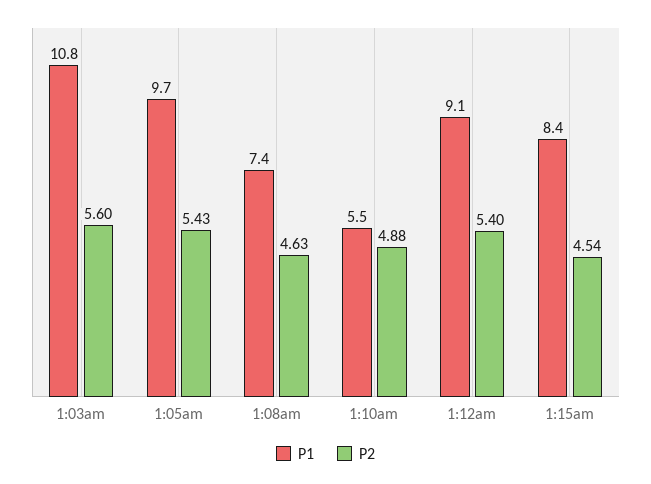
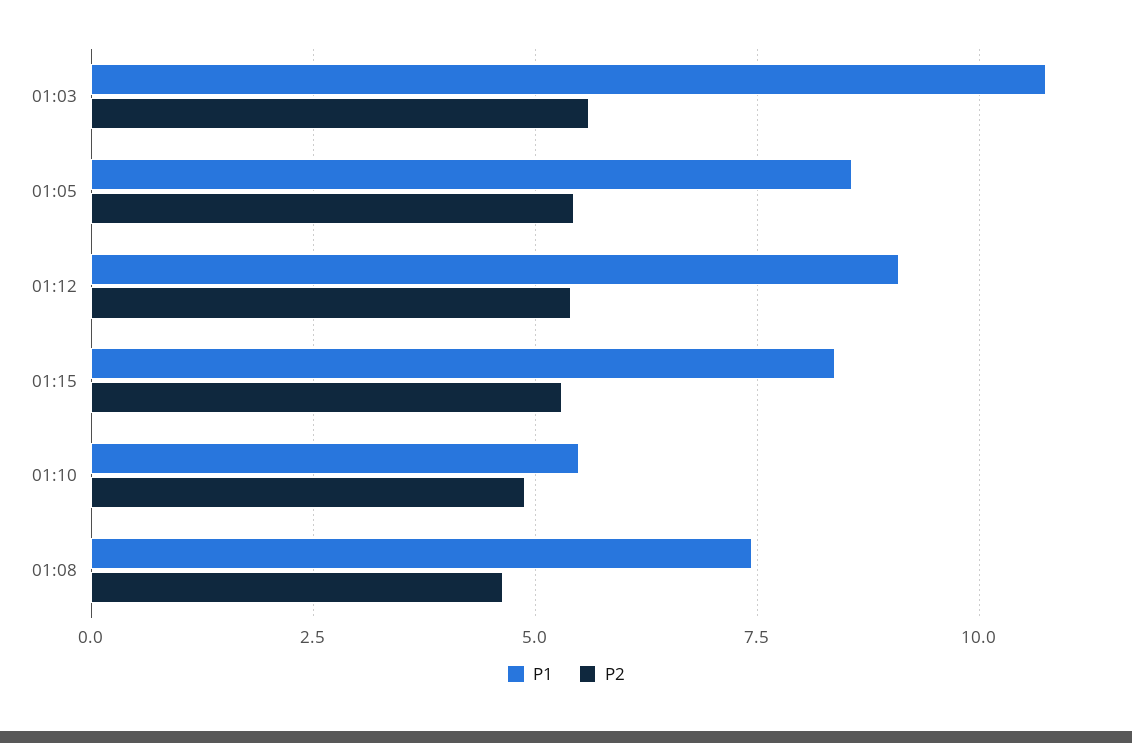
P1, 1:05am: 9.7 -> 8.5
P2, 1:15am: 4.54 -> 5.25

